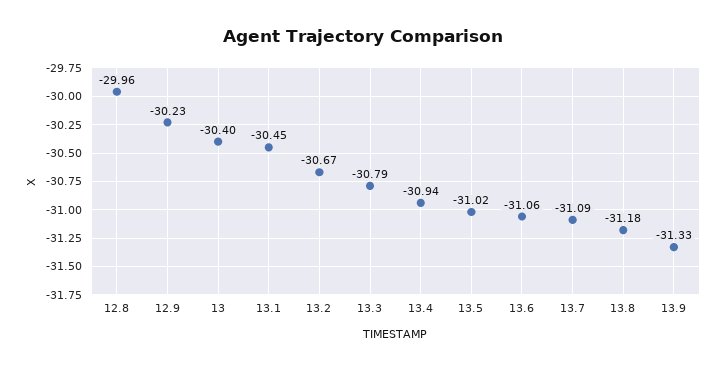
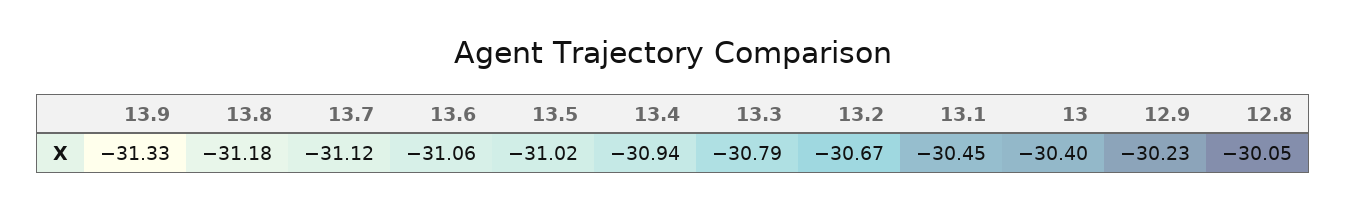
12.8: -29.96 -> -30.05
13.7: -31.09 -> -31.12

